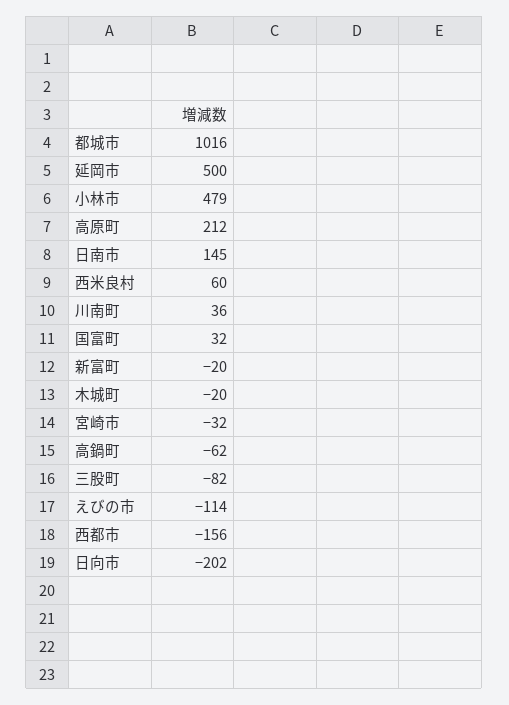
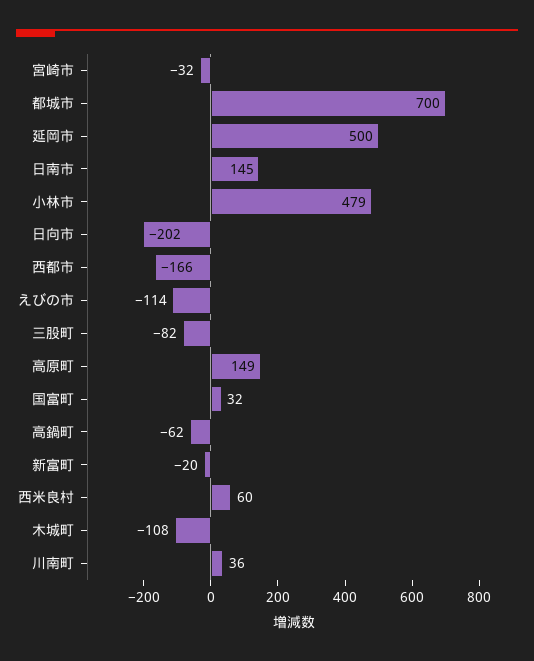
都城市: 1016 -> 700
高原町: 212 -> 149
木城町: -20 -> -108
西都市: -156 -> -166

